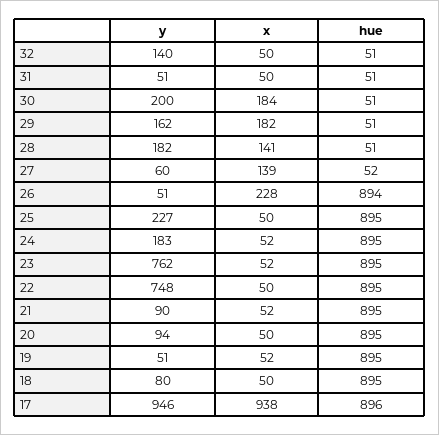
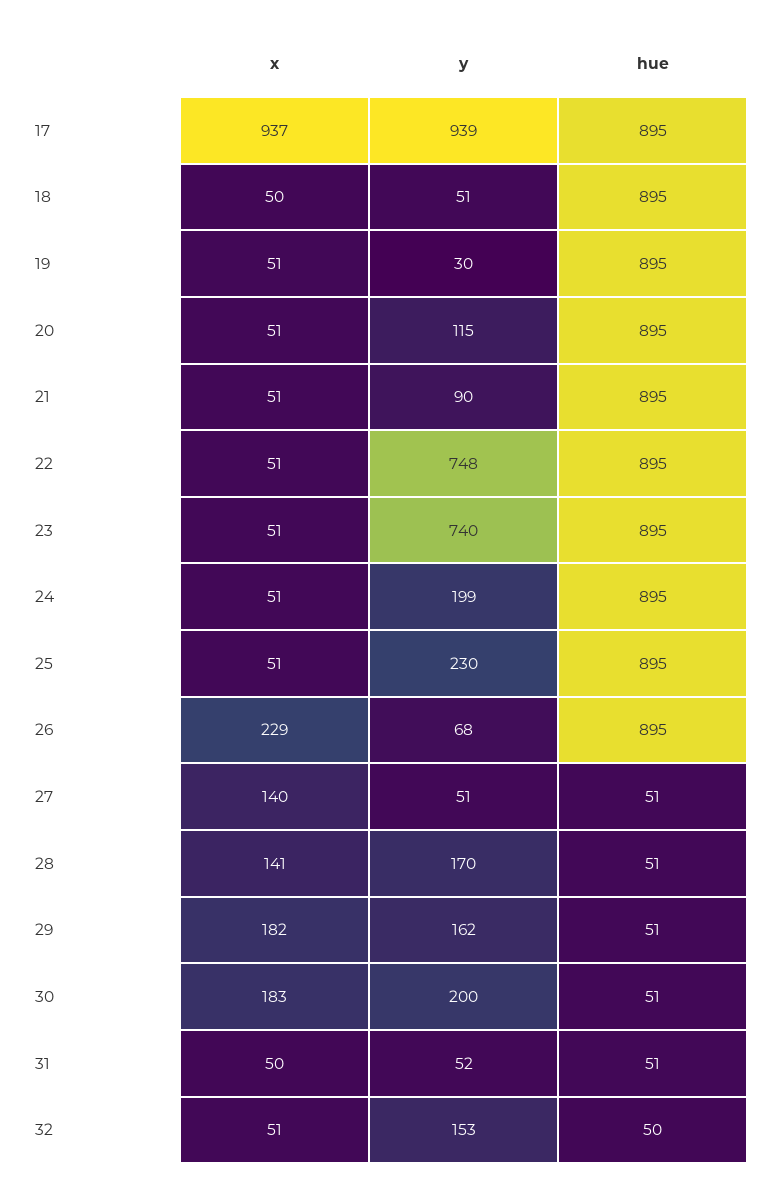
y, 32: 140 -> 153
x, 32: 50 -> 51
hue, 32: 51 -> 50
y, 31: 51 -> 52
x, 30: 184 -> 183
y, 28: 182 -> 170
y, 27: 60 -> 51
x, 27: 139 -> 140
hue, 27: 52 -> 51
y, 26: 51 -> 68
x, 26: 228 -> 229
hue, 26: 894 -> 895
y, 25: 227 -> 230
x, 25: 50 -> 51
y, 24: 183 -> 199
x, 24: 52 -> 51
y, 23: 762 -> 740
x, 23: 52 -> 51
x, 22: 50 -> 51
x, 21: 52 -> 51
y, 20: 94 -> 115
x, 20: 50 -> 51
y, 19: 51 -> 30
x, 19: 52 -> 51
y, 18: 80 -> 51
y, 17: 946 -> 939
x, 17: 938 -> 937
hue, 17: 896 -> 895

